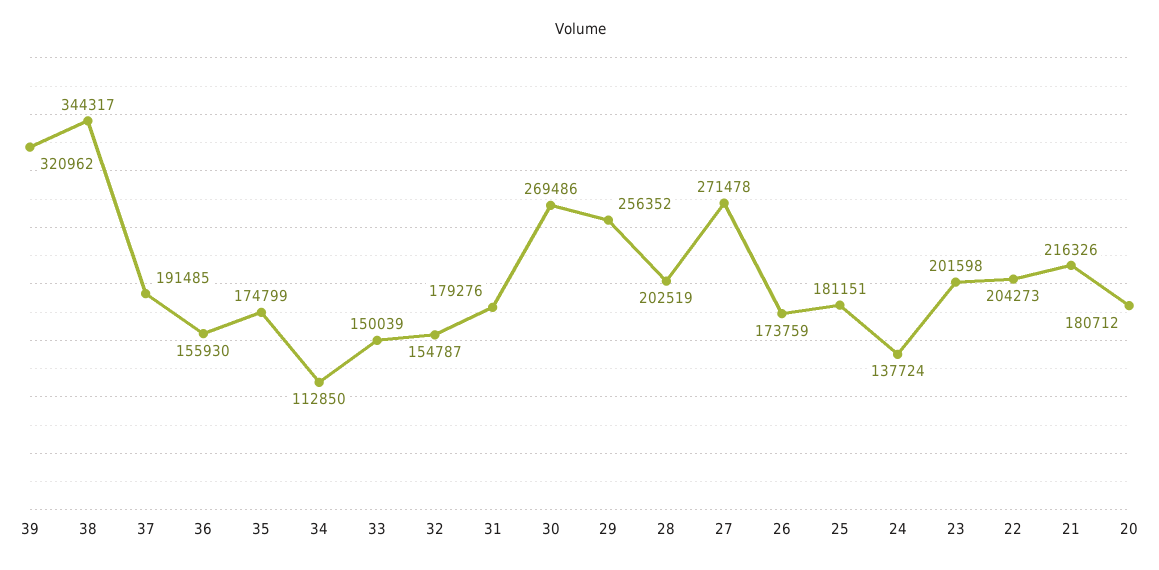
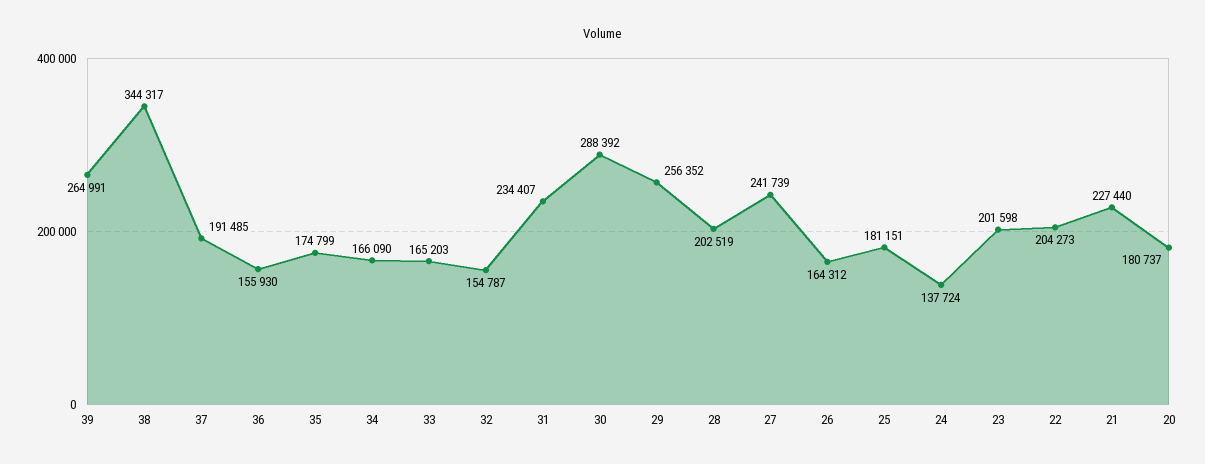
39: 320962 -> 264991
34: 112850 -> 166090
33: 150039 -> 165203
31: 179276 -> 234407
30: 269486 -> 288392
27: 271478 -> 241739
26: 173759 -> 164312
21: 216326 -> 227440
20: 180712 -> 180737

